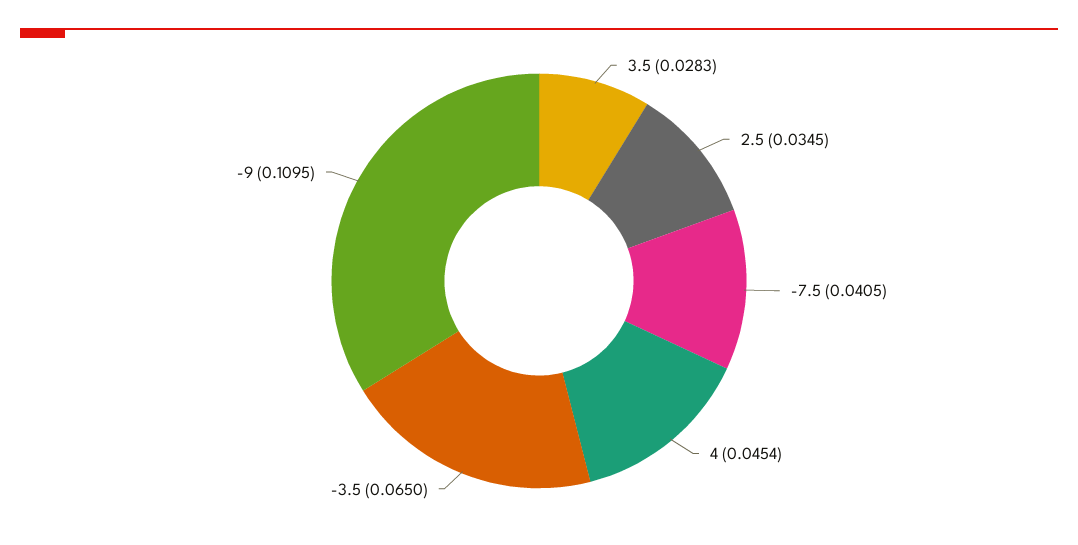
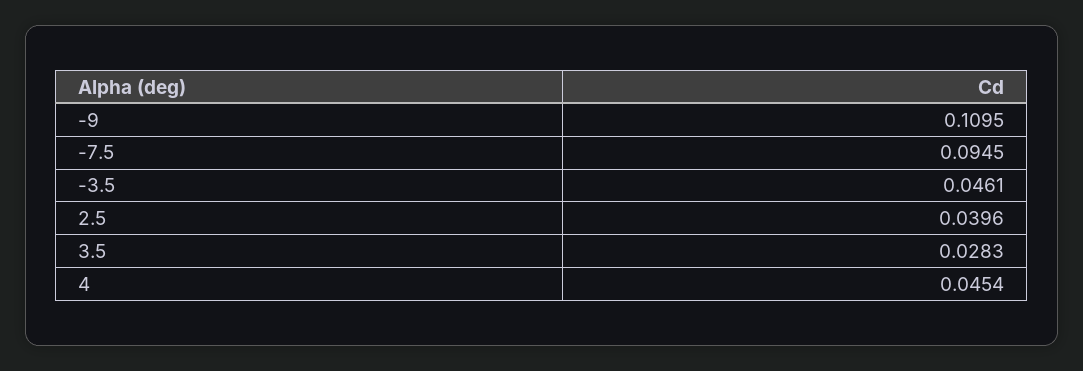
2.5: 0.0345 -> 0.0396
-7.5: 0.0405 -> 0.0945
-3.5: 0.065 -> 0.0461

